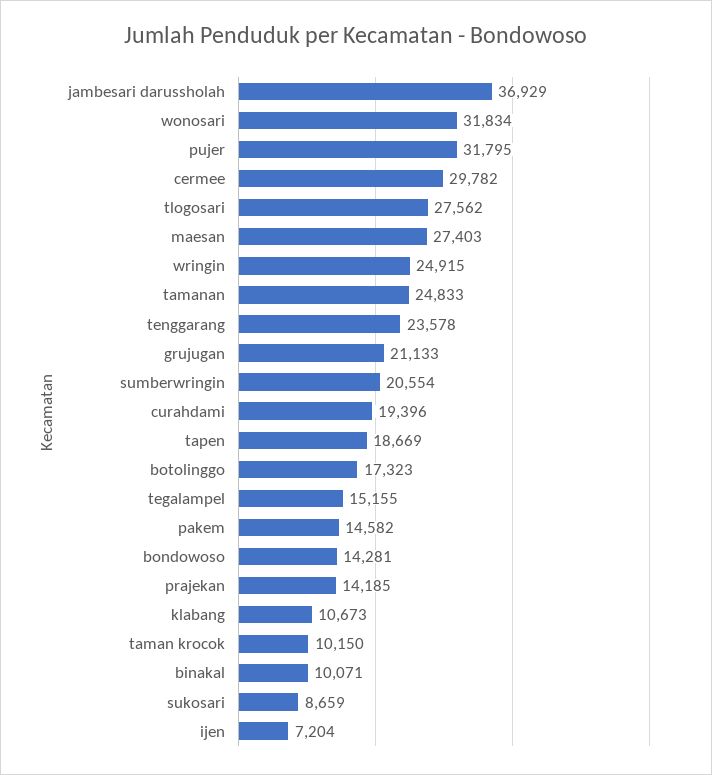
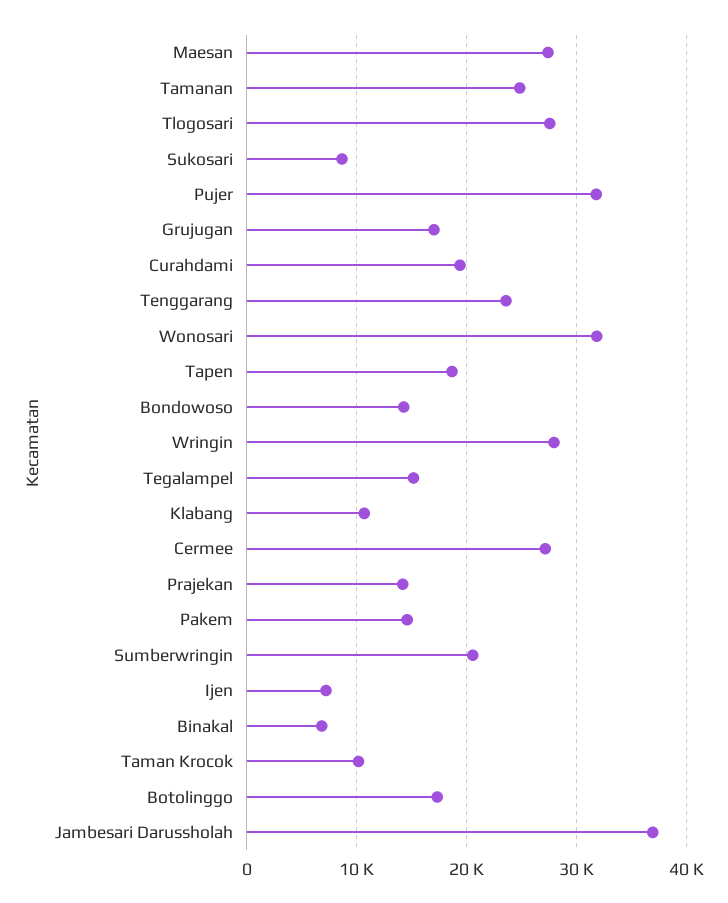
cermee: 29782 -> 27000
wringin: 24915 -> 28000
grujugan: 21133 -> 17000
binakal: 10071 -> 7000

